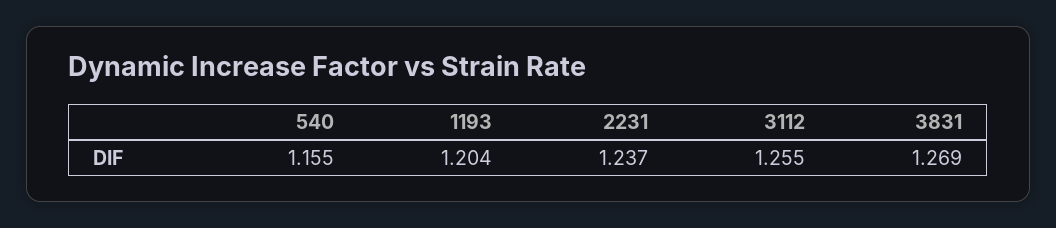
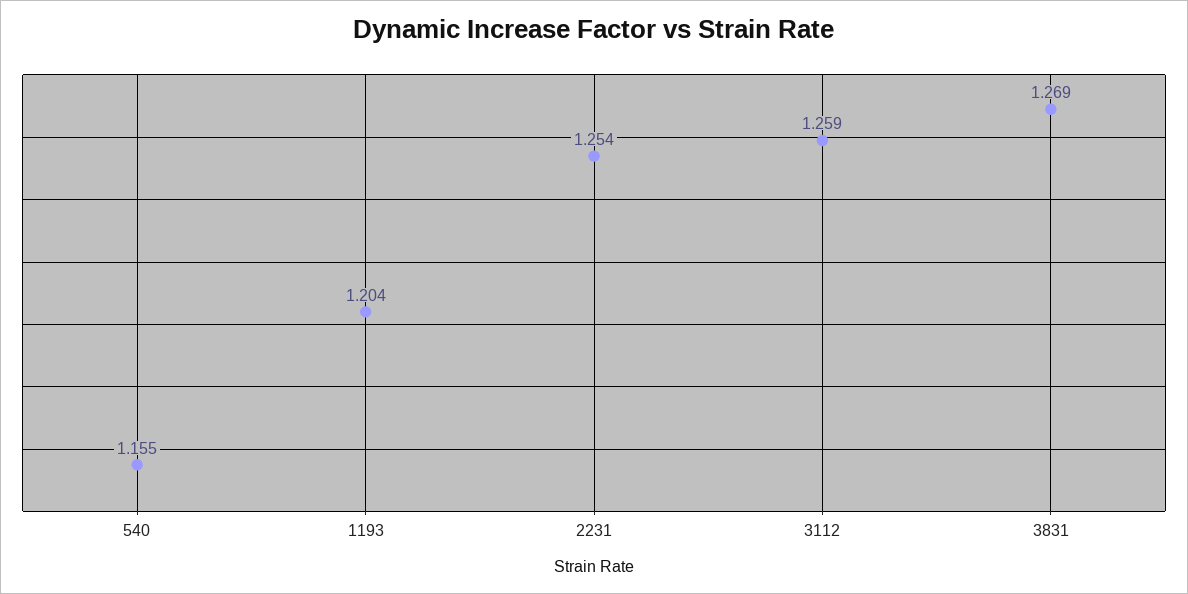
2231: 1.237 -> 1.254
3112: 1.255 -> 1.259

